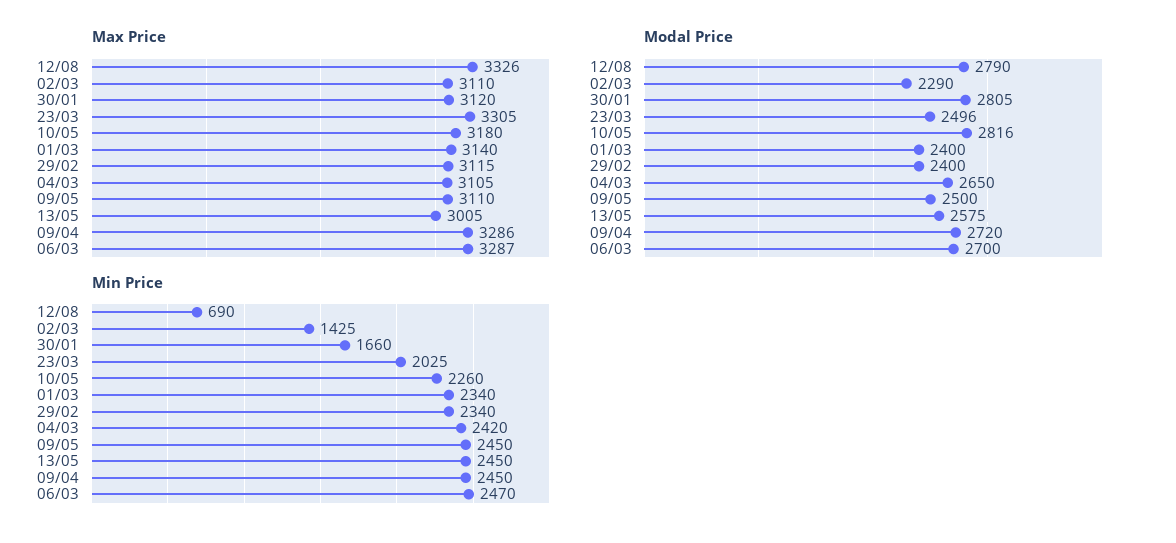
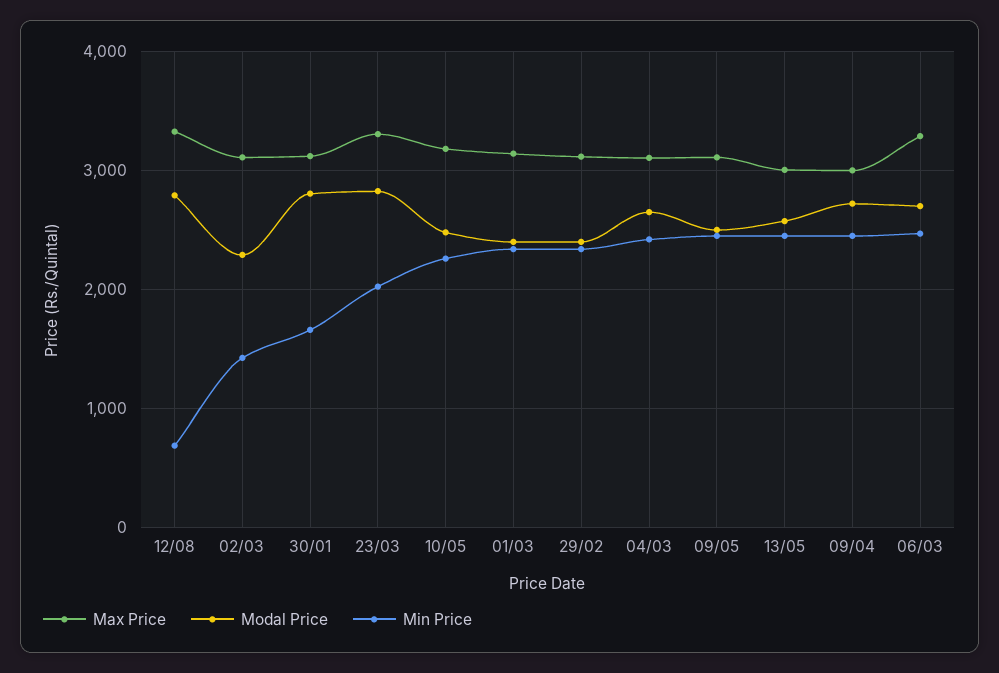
Max Price, 09/04: 3286 -> 3000
Modal Price, 23/03: 2496 -> 2800
Modal Price, 10/05: 2816 -> 2500

